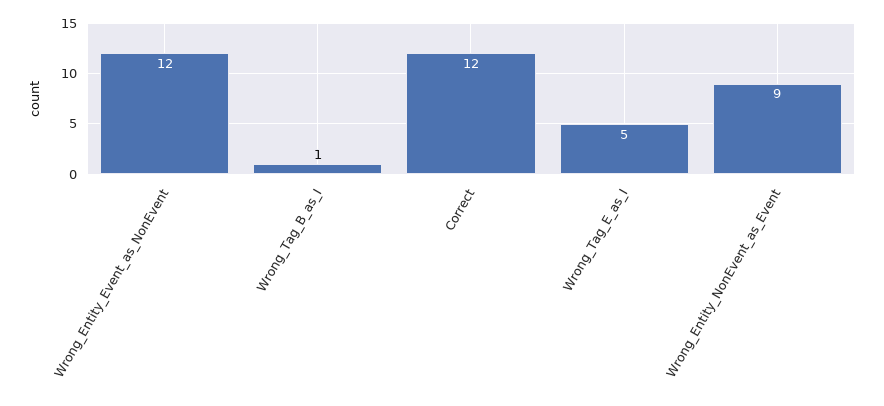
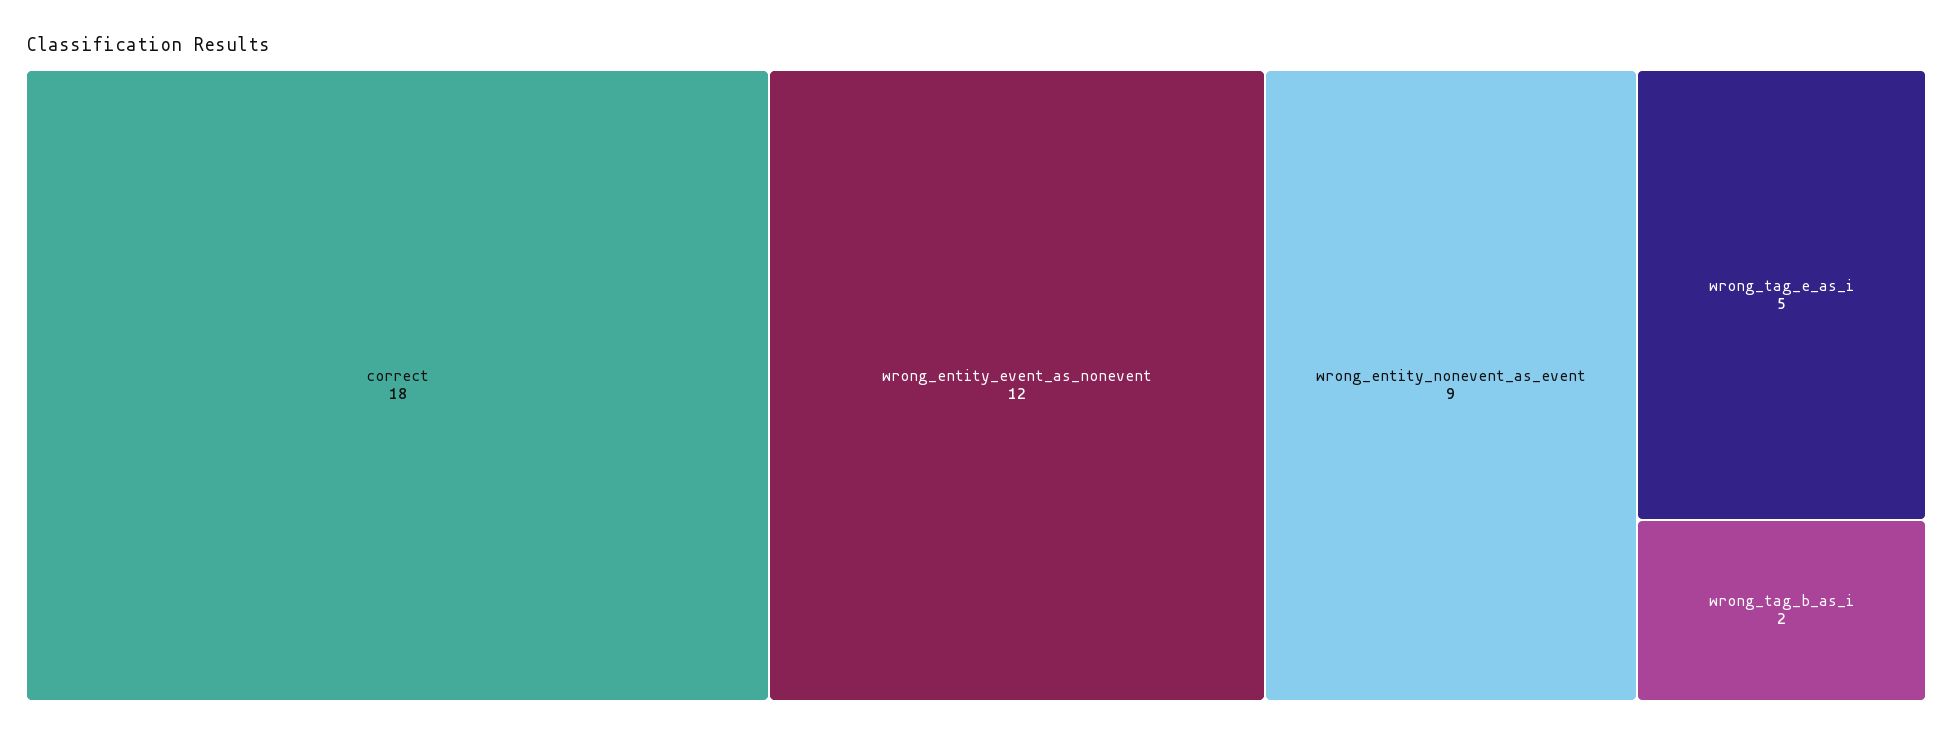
Wrong_Tag_B_as_I: 1 -> 2
Correct: 12 -> 18

